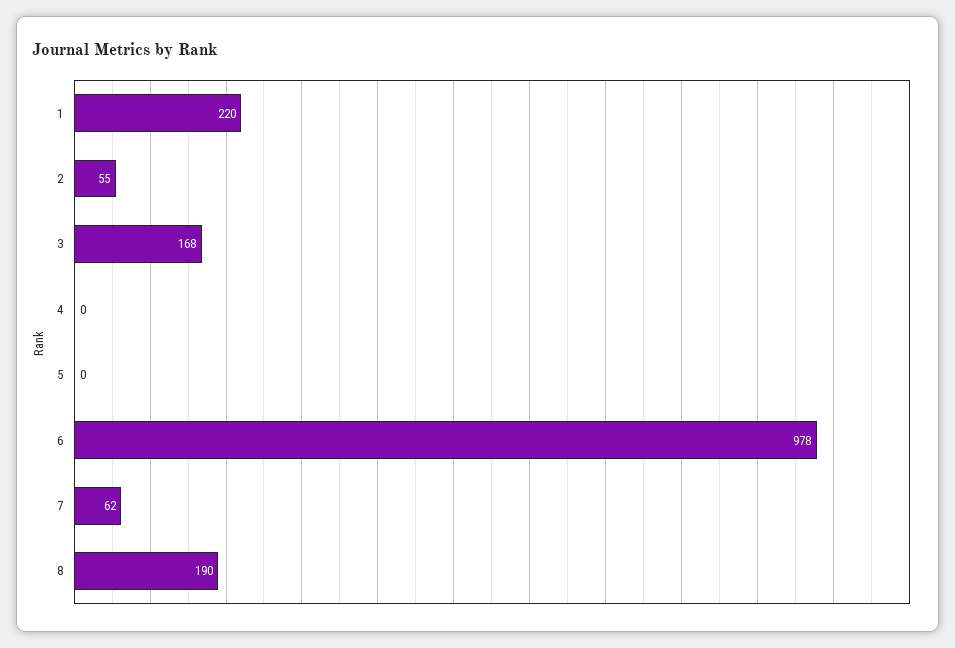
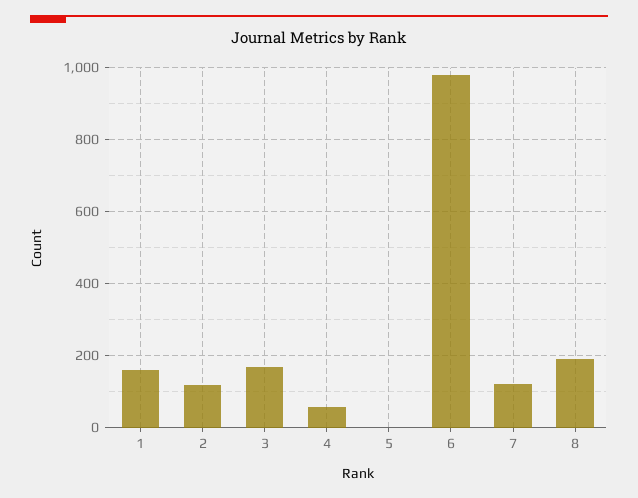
1: 220 -> 160
2: 55 -> 120
4: 0 -> 60
7: 62 -> 120

